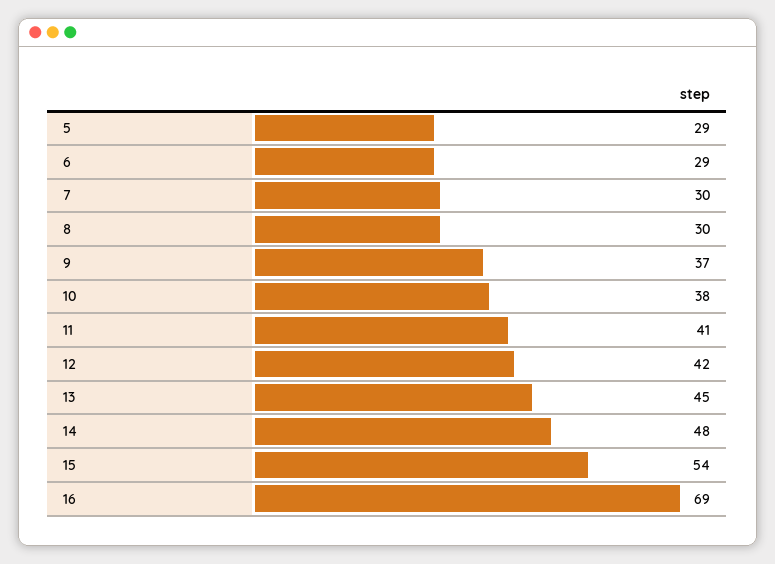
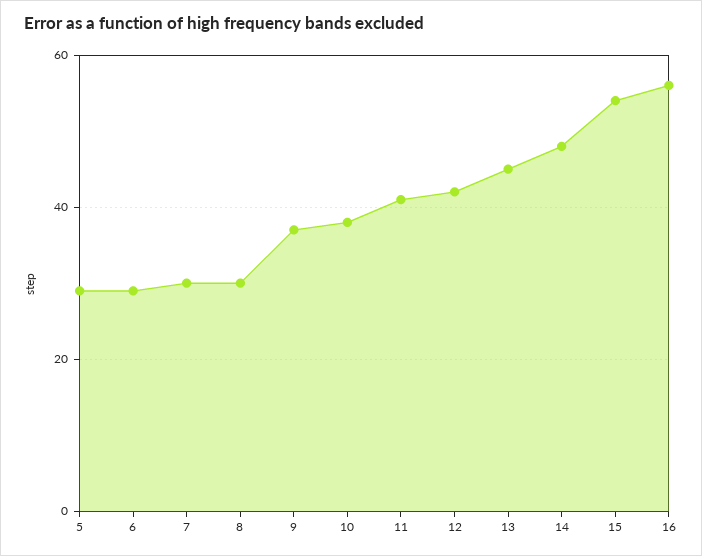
16: 69 -> 55

